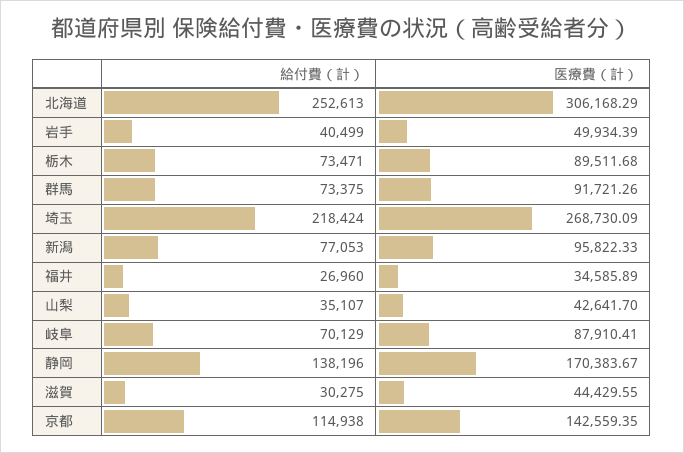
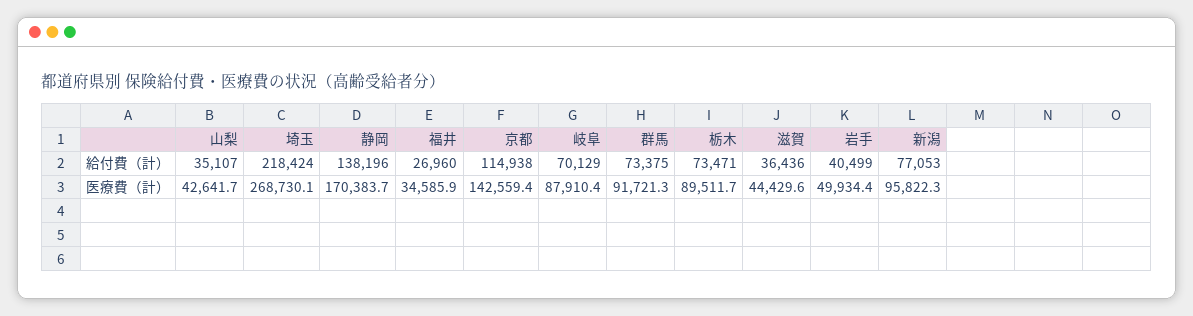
給付費（計）, 北海道: 252613 -> none
医療費（計）, 北海道: 306168.29 -> none
給付費（計）, 滋賀: 30275 -> 36436

